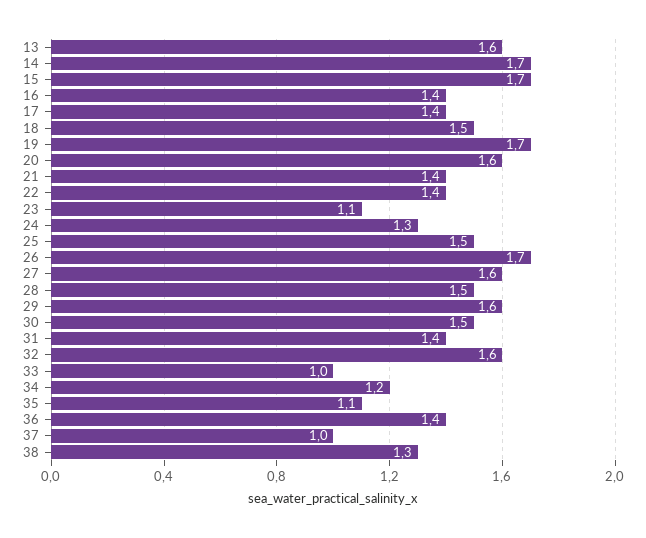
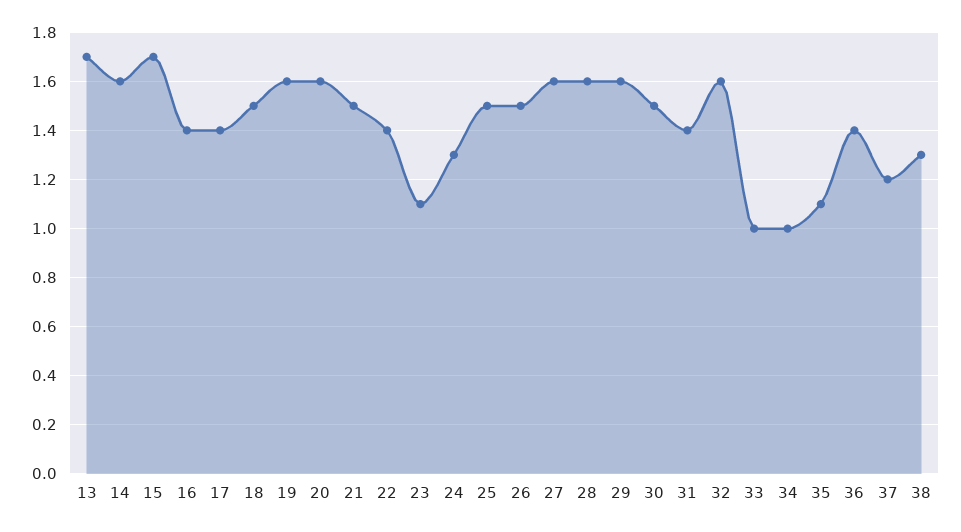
13: 1.6 -> 1.7
14: 1.7 -> 1.6
19: 1.7 -> 1.6
21: 1.4 -> 1.5
26: 1.7 -> 1.5
28: 1.5 -> 1.6
34: 1.2 -> 1
37: 1 -> 1.2

